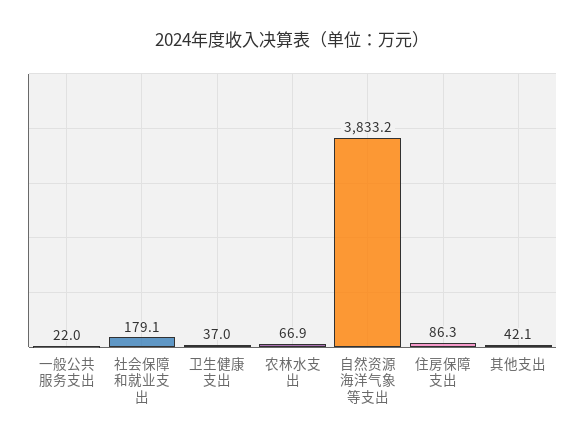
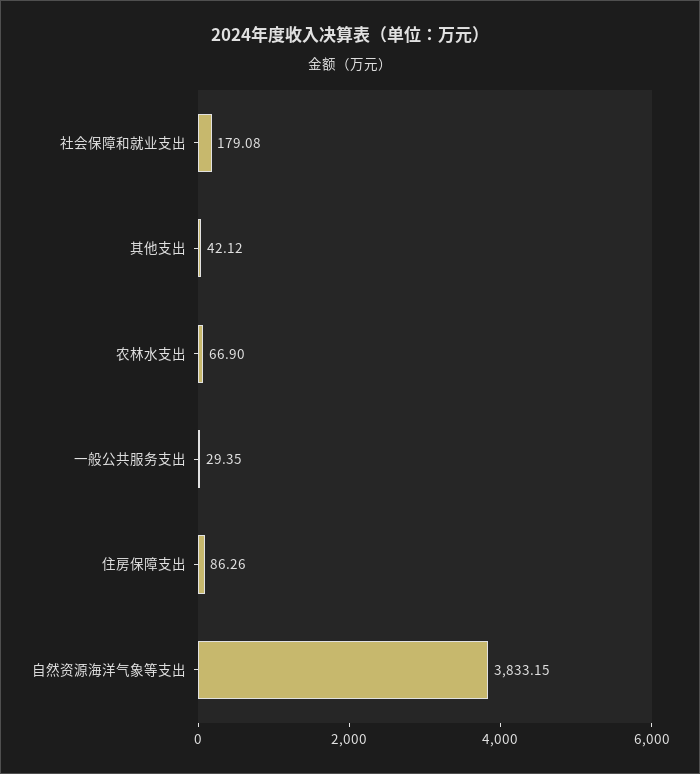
一般公共服务支出: 22 -> 29.35
卫生健康支出: 37 -> none

